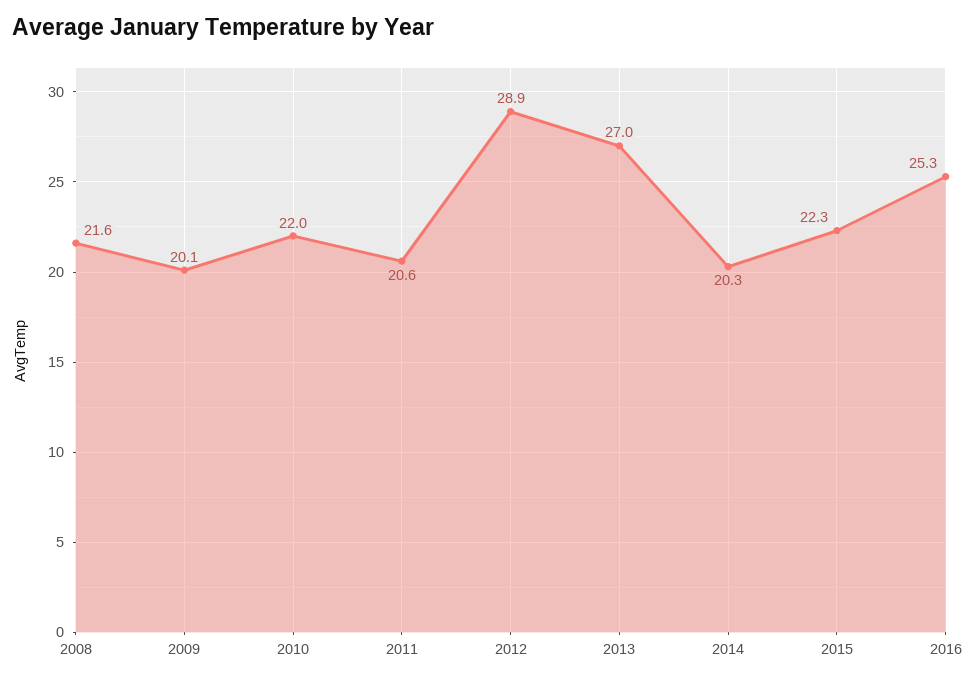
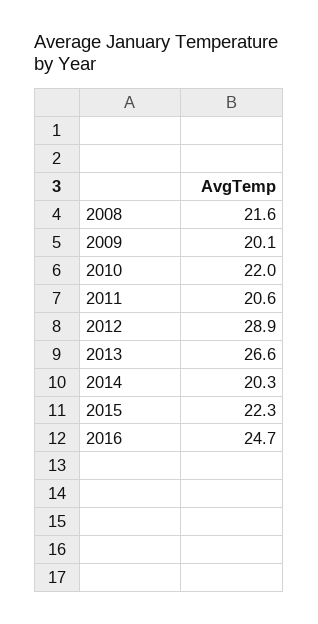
2013: 27 -> 26.6
2016: 25.3 -> 24.7

